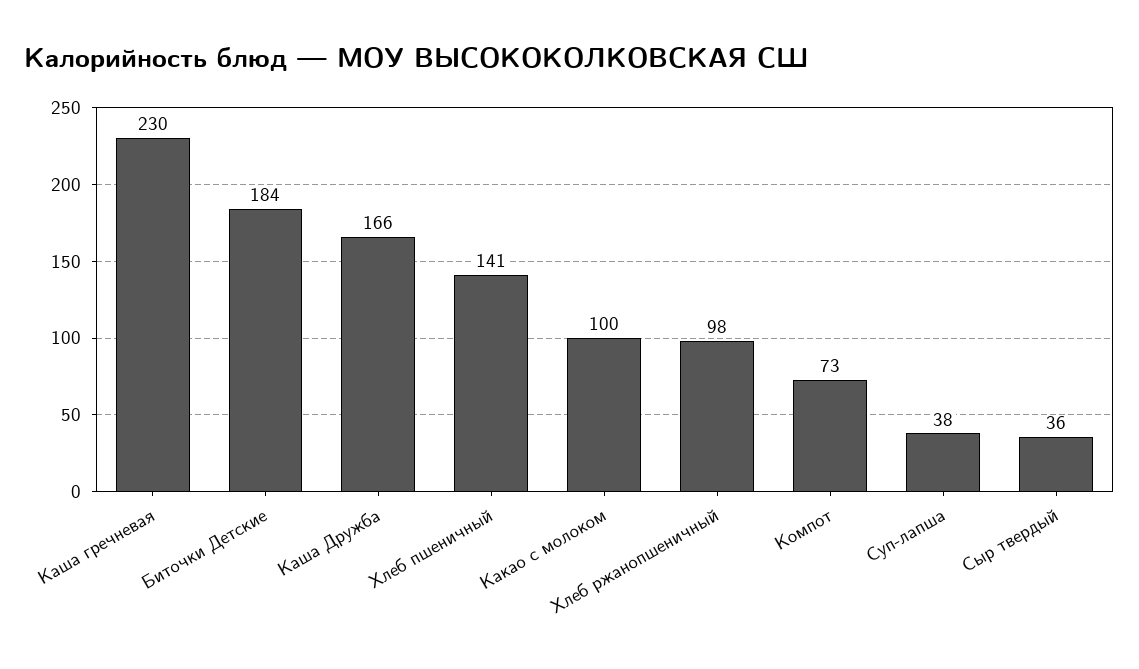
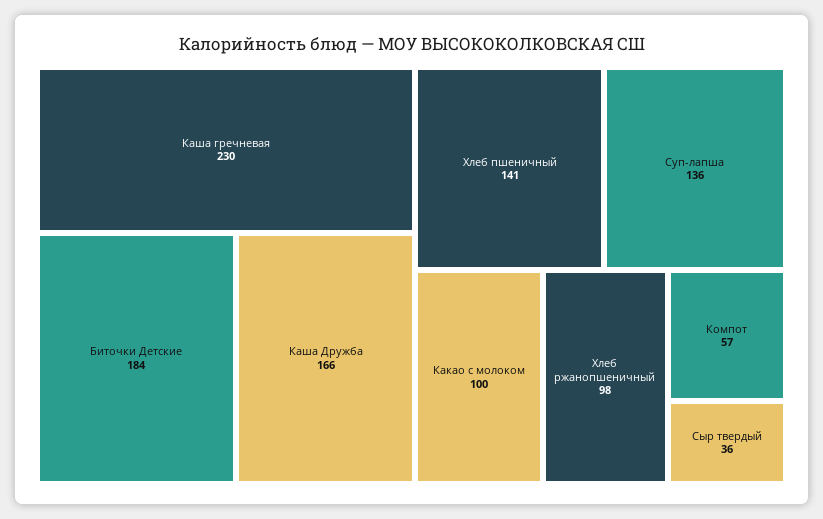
Компот: 73 -> 57
Суп-лапша: 38 -> 136

